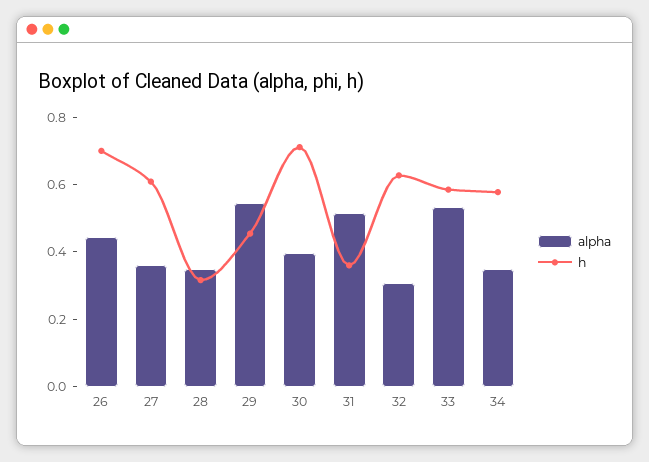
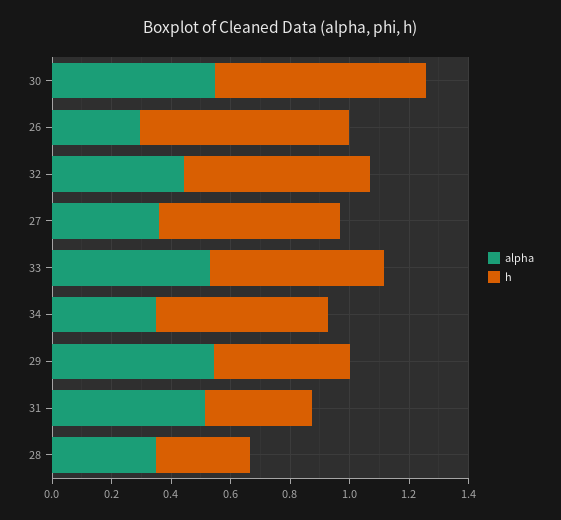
alpha, 26: 0.45 -> 0.3
alpha, 30: 0.4 -> 0.55
alpha, 32: 0.3 -> 0.45

